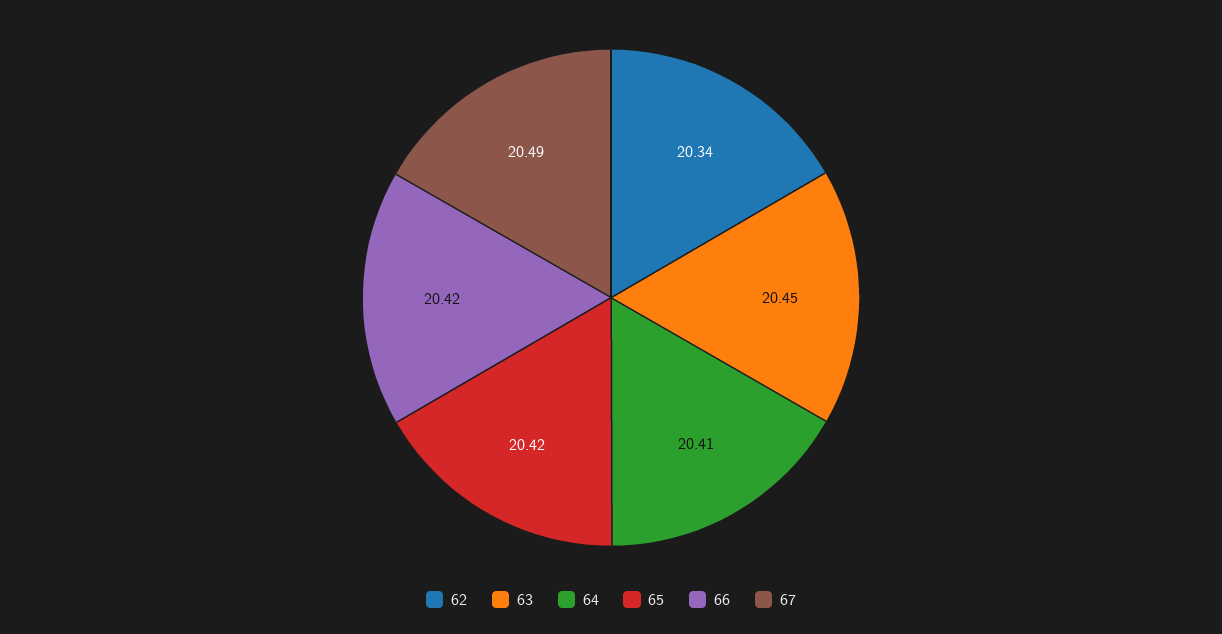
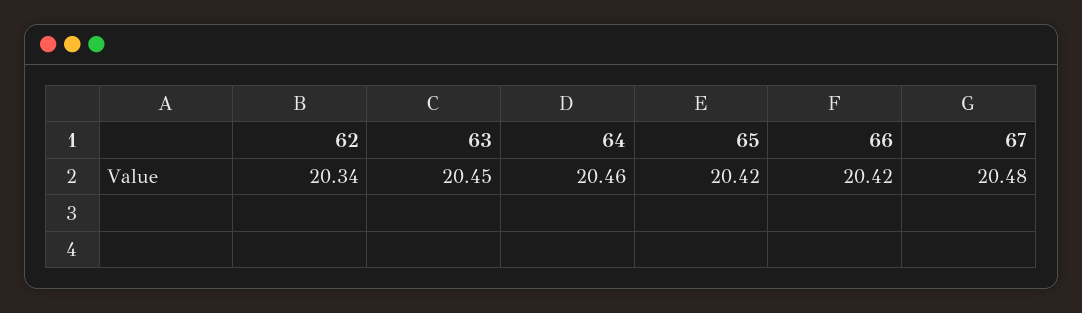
64: 20.41 -> 20.46
67: 20.49 -> 20.48

